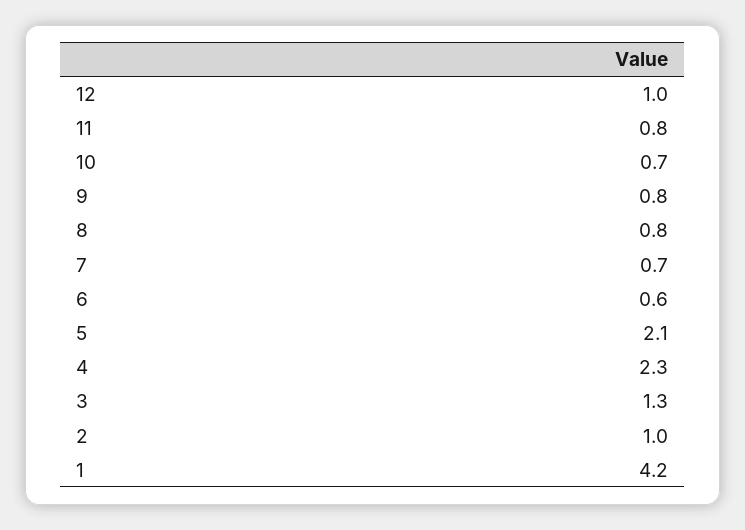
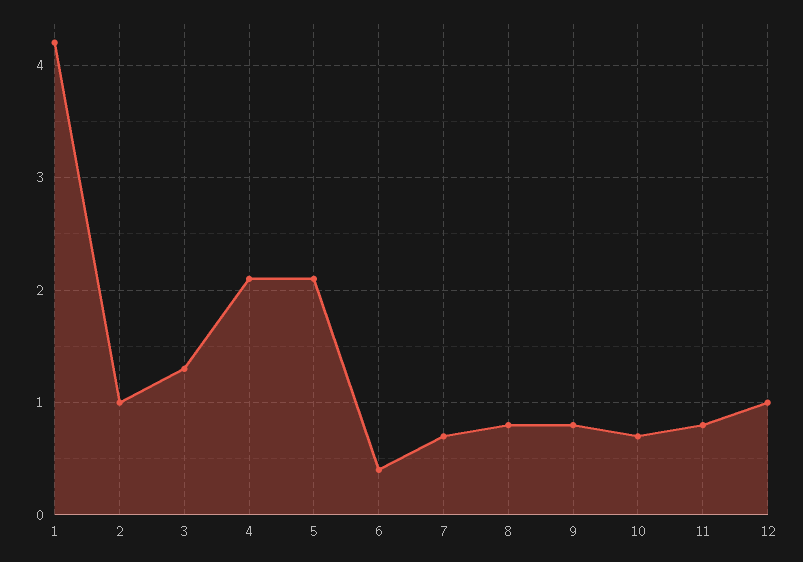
6: 0.6 -> 0.4
4: 2.3 -> 2.1

